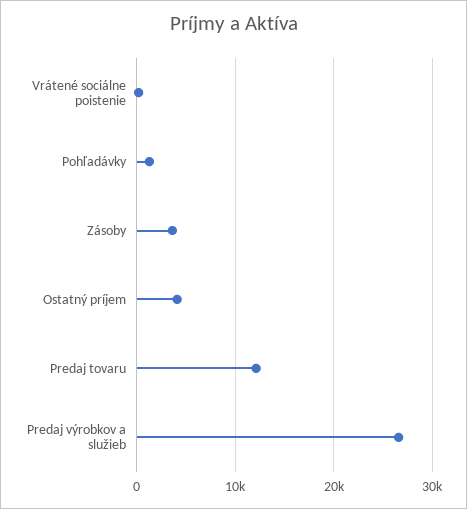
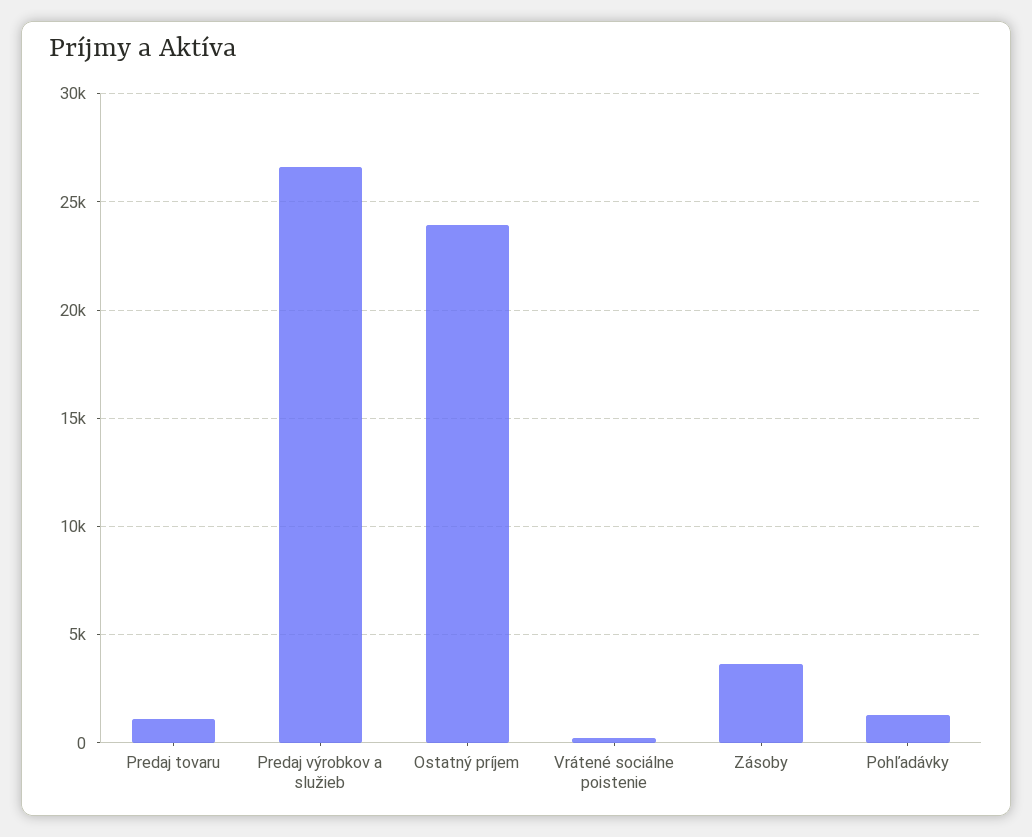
Ostatný príjem: 4000 -> 24000
Predaj tovaru: 12000 -> 1000

